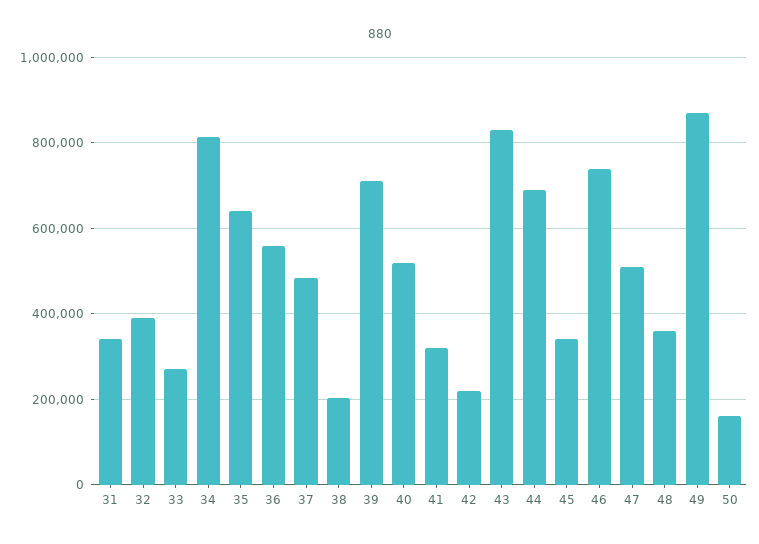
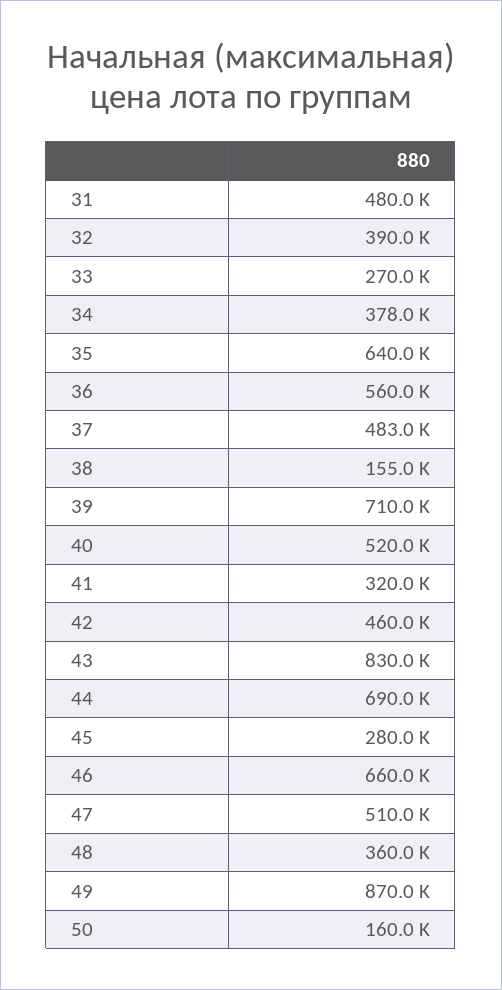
31: 340000 -> 480000
34: 820000 -> 378000
38: 200000 -> 155000
42: 220000 -> 460000
45: 340000 -> 280000
46: 740000 -> 660000

